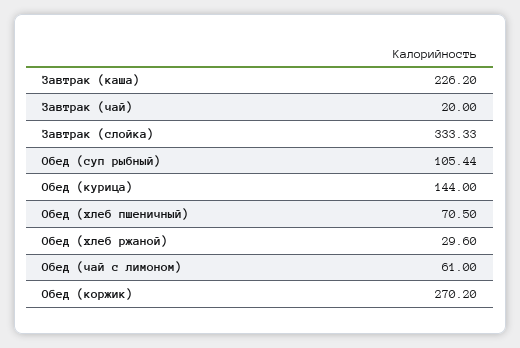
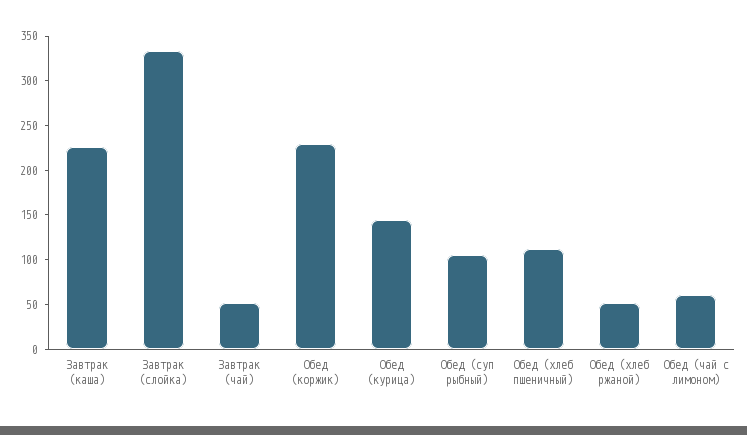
Завтрак (чай): 20 -> 50
Обед (хлеб пшеничный): 70.5 -> 110
Обед (хлеб ржаной): 29.6 -> 50
Обед (коржик): 270.2 -> 230

